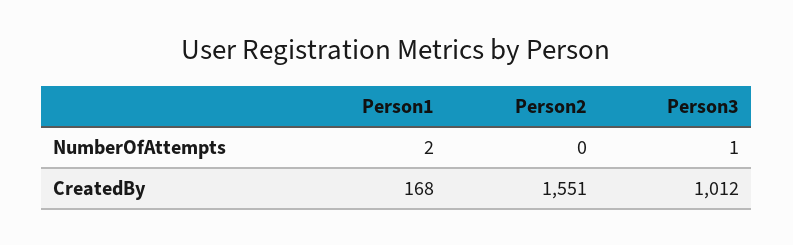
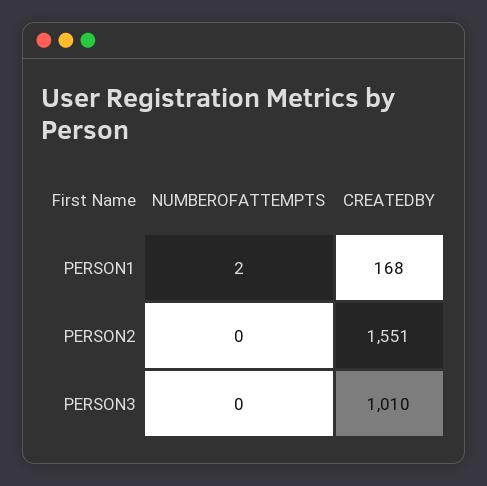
Person3, NumberOfAttempts: 1 -> 0
Person3, CreatedBy: 1012 -> 1010

